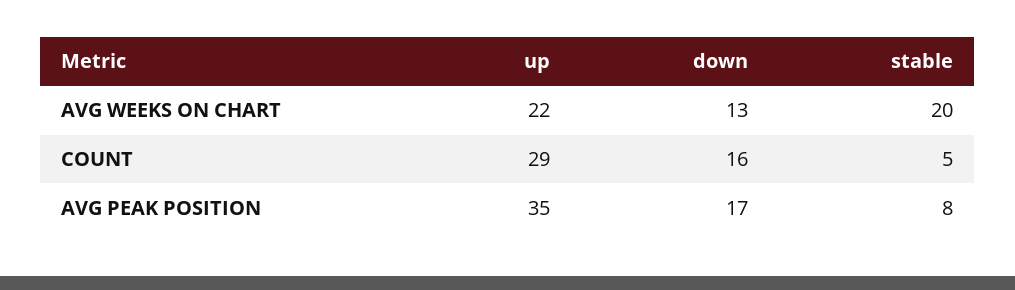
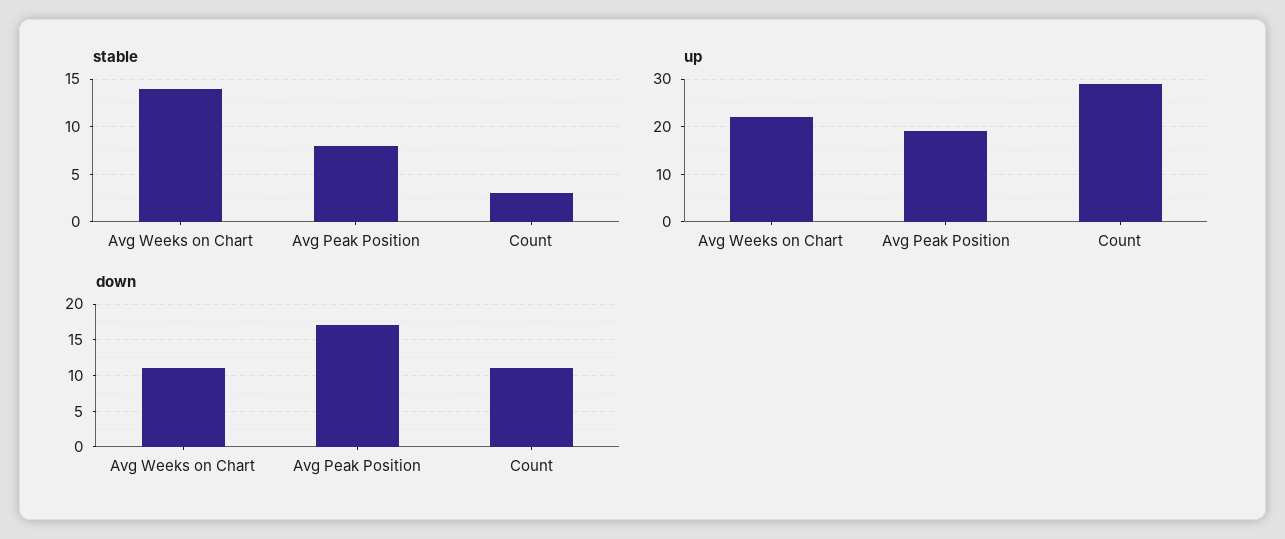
down, AVG WEEKS ON CHART: 13 -> 11
stable, AVG WEEKS ON CHART: 20 -> 14
down, COUNT: 16 -> 11
stable, COUNT: 5 -> 3
up, AVG PEAK POSITION: 35 -> 20

